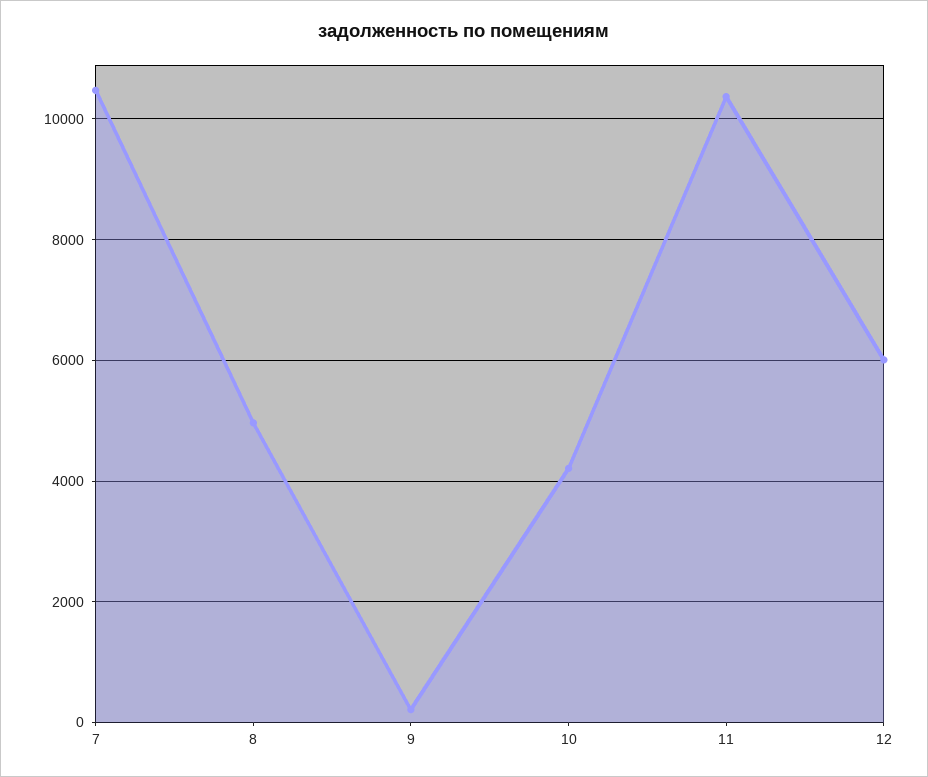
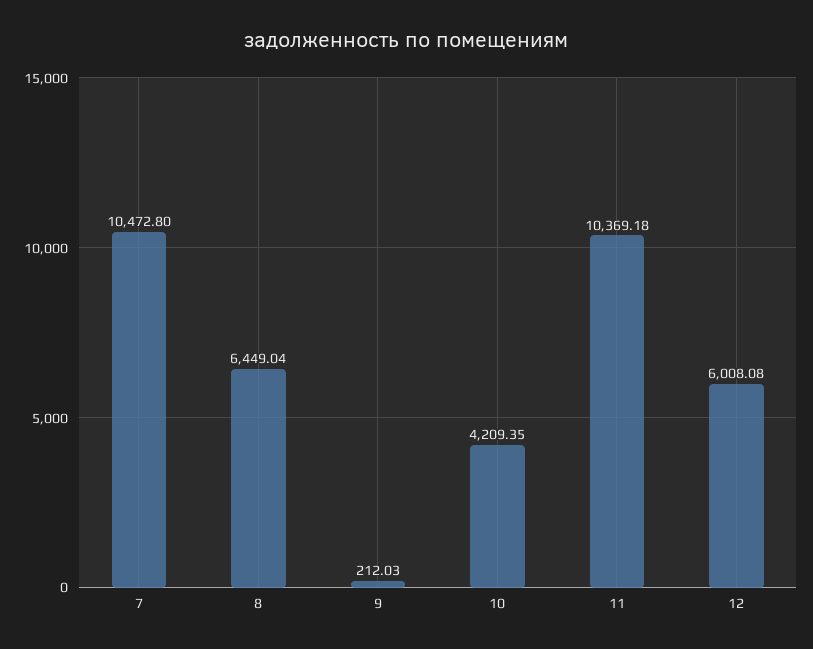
8: 5000 -> 6449.04

